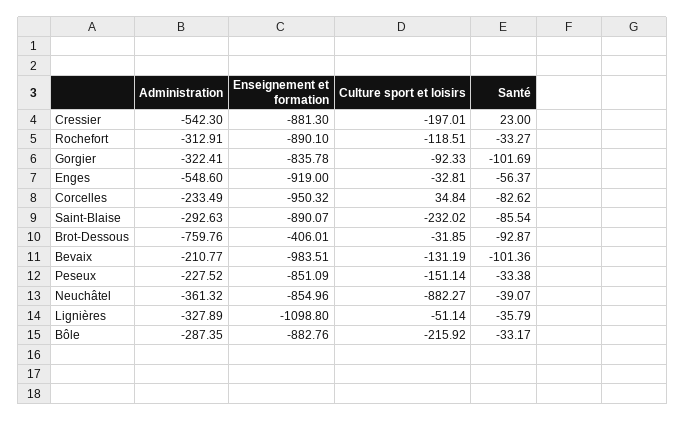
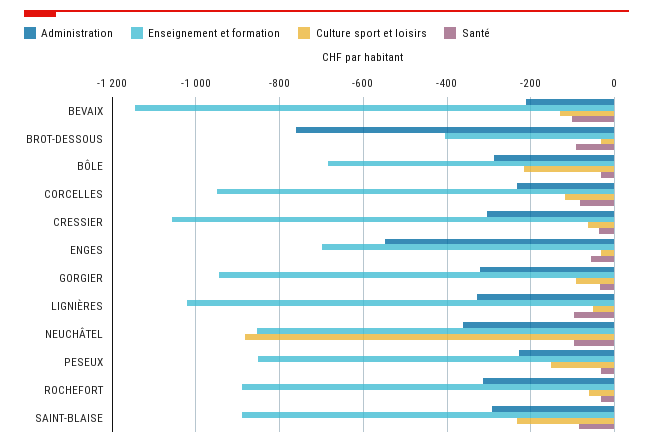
Administration, Cressier: -542.3 -> -300
Enseignement et formation, Cressier: -881.3 -> -1060
Culture sport et loisirs, Cressier: -197.01 -> -60
Santé, Cressier: 23 -> -40
Culture sport et loisirs, Rochefort: -118.51 -> -60
Enseignement et formation, Gorgier: -835.78 -> -940
Santé, Gorgier: -101.69 -> -40
Enseignement et formation, Enges: -919 -> -700
Culture sport et loisirs, Corcelles: 34.84 -> -120
Enseignement et formation, Bevaix: -983.51 -> -1140
Santé, Neuchâtel: -39.07 -> -100
Enseignement et formation, Lignières: -1098.8 -> -1020
Santé, Lignières: -35.79 -> -100
Enseignement et formation, Bôle: -882.76 -> -680

